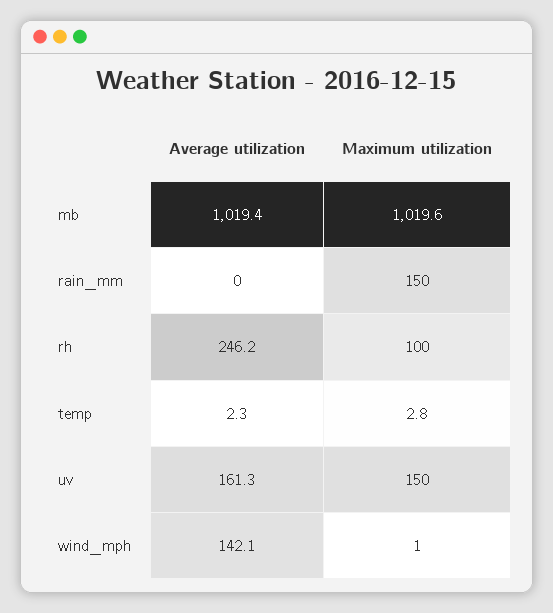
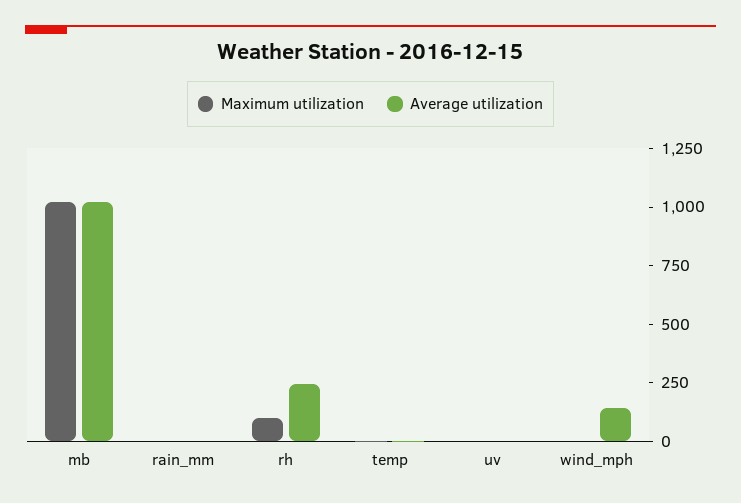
Maximum utilization, rain_mm: 150 -> 0
Average utilization, uv: 161.3 -> 0
Maximum utilization, uv: 150 -> 0

